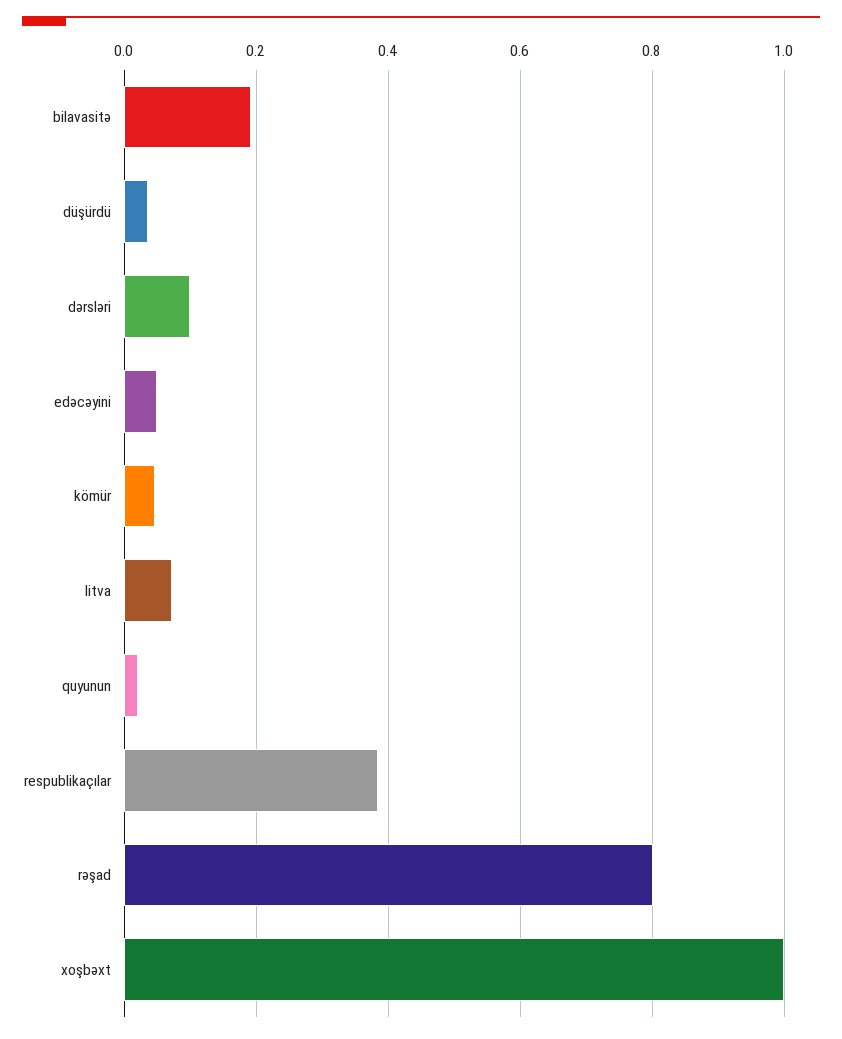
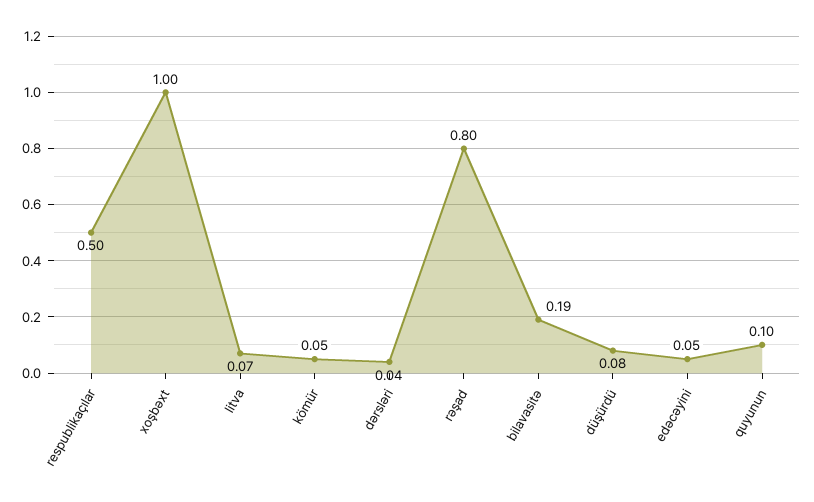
düşürdü: 0.04 -> 0.08
dərsləri: 0.1 -> 0.04
quyunun: 0.02 -> 0.1
respublikaçılar: 0.38 -> 0.5

